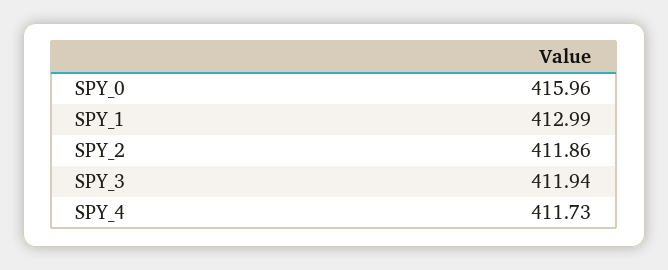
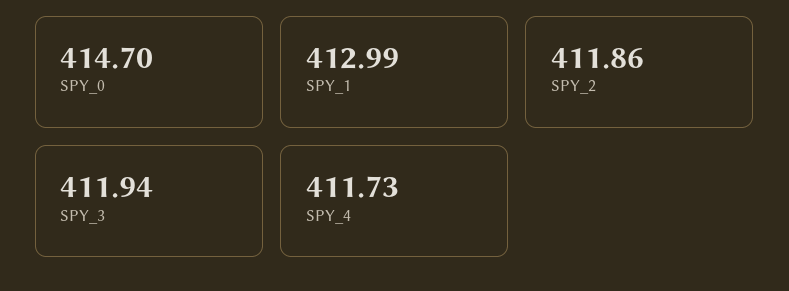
SPY_0: 415.96 -> 414.7

